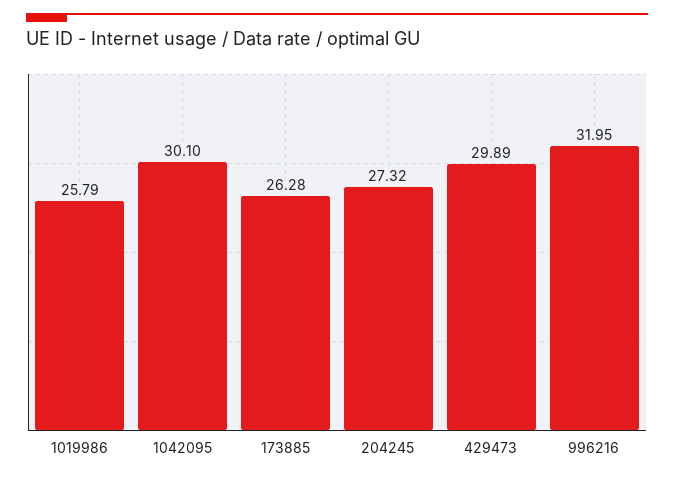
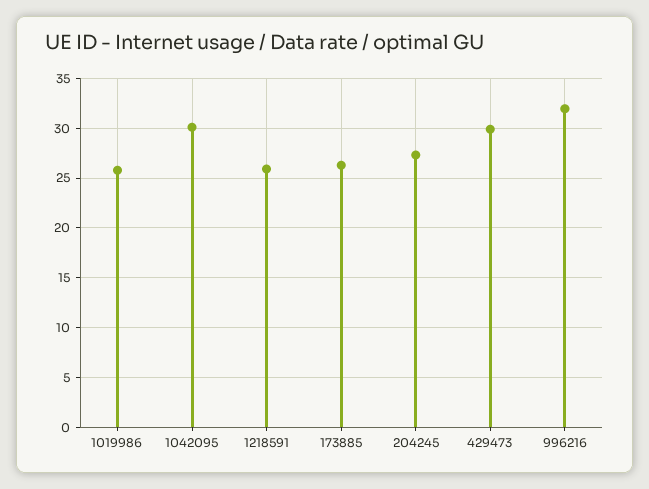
1218591: none -> 26

